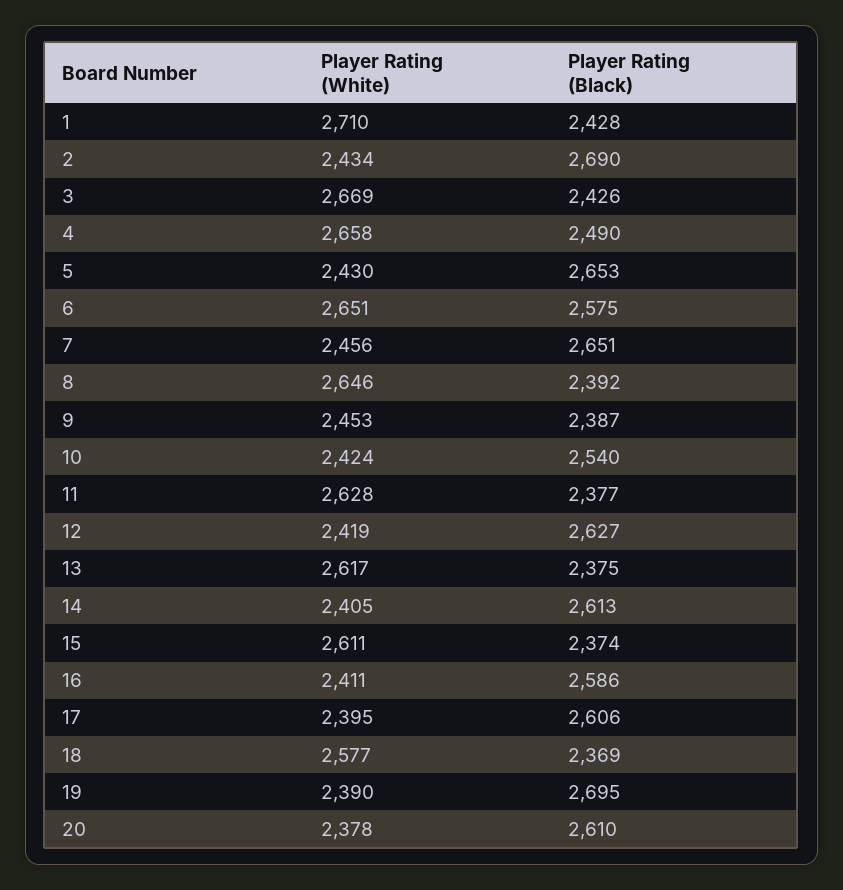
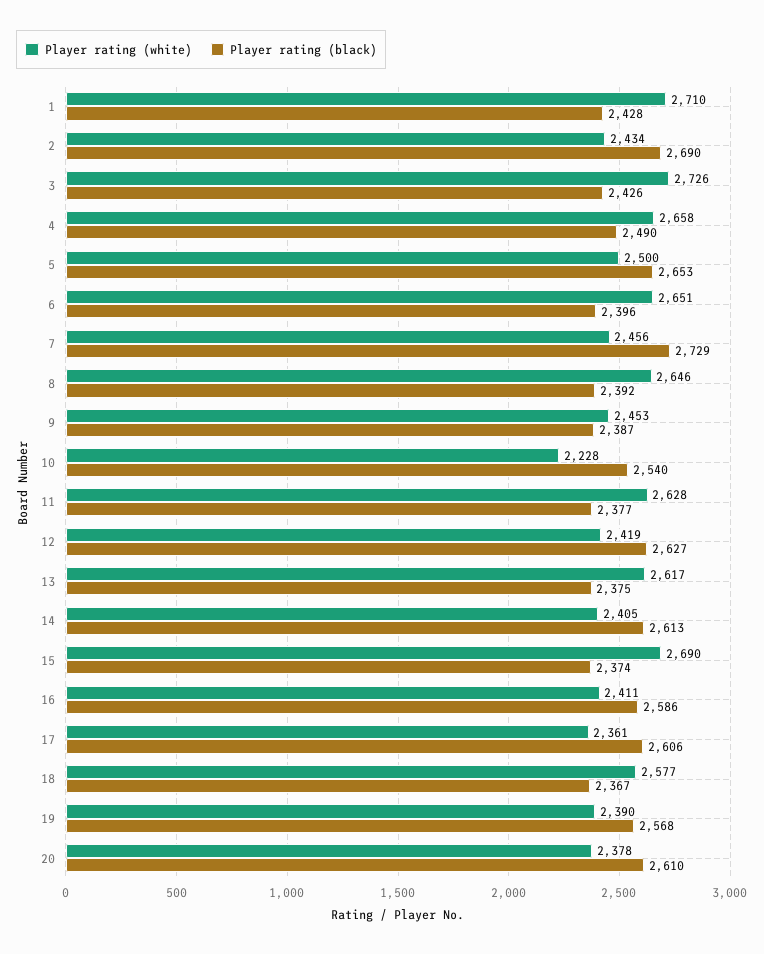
Player Rating (White), 3: 2669 -> 2726
Player Rating (White), 5: 2430 -> 2500
Player Rating (Black), 6: 2575 -> 2396
Player Rating (Black), 7: 2651 -> 2729
Player Rating (White), 10: 2424 -> 2228
Player Rating (White), 15: 2611 -> 2690
Player Rating (White), 17: 2395 -> 2361
Player Rating (Black), 18: 2369 -> 2367
Player Rating (Black), 19: 2695 -> 2568

